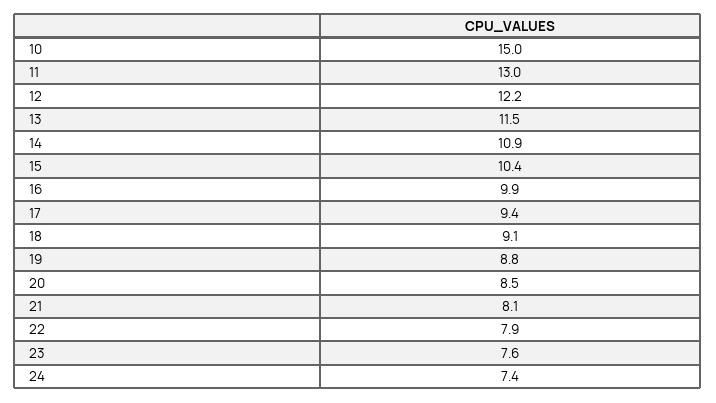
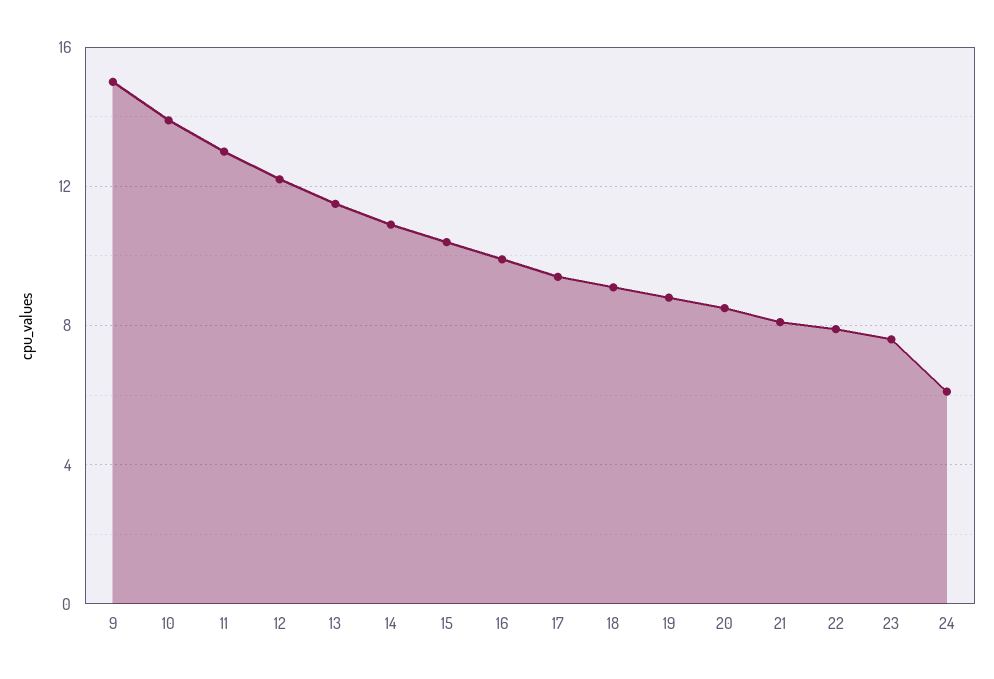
10: 15 -> 14
24: 7.4 -> 6
9: none -> 15

